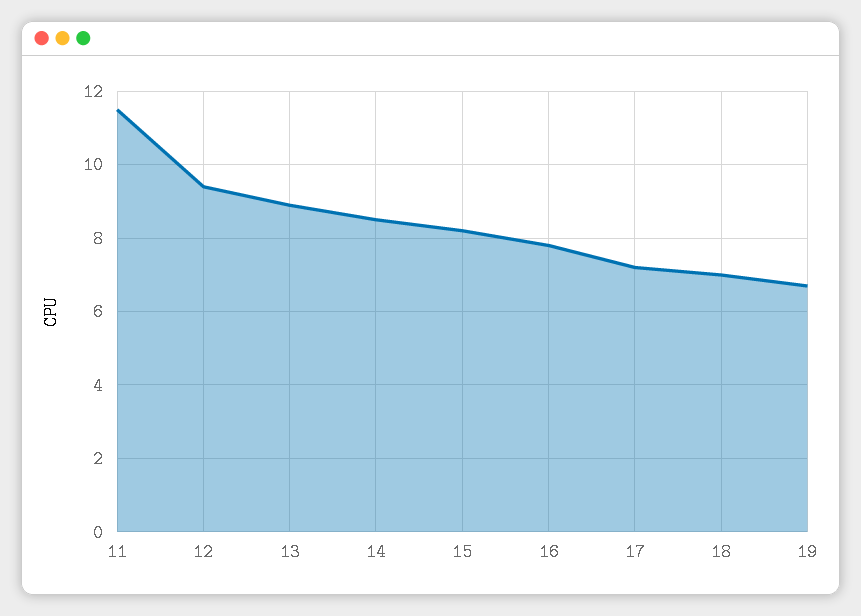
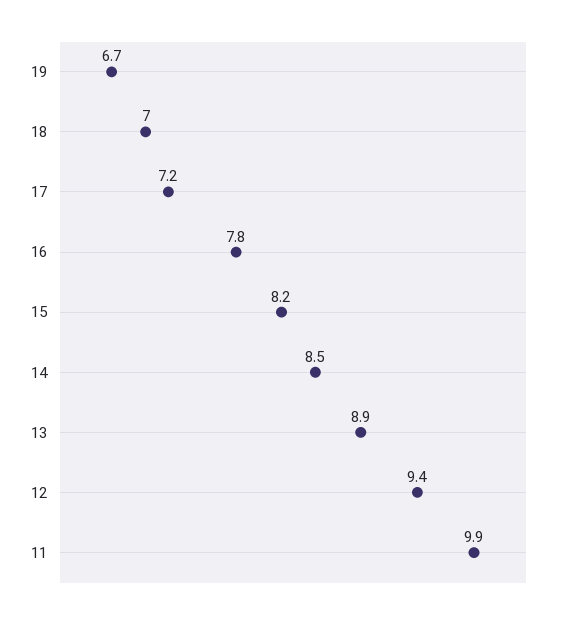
11: 11.5 -> 9.9

